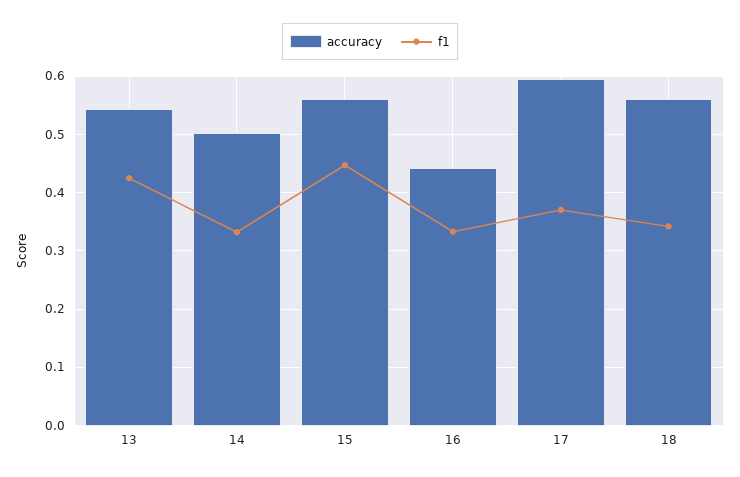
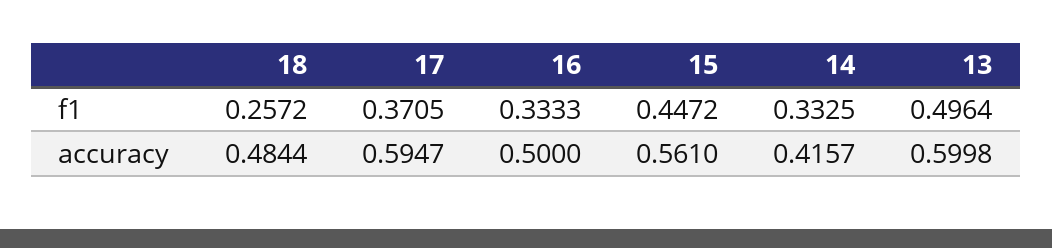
accuracy, 13: 0.54 -> 0.5998
f1, 13: 0.42 -> 0.4964
accuracy, 14: 0.5 -> 0.4157
accuracy, 16: 0.44 -> 0.5
accuracy, 18: 0.56 -> 0.4844
f1, 18: 0.34 -> 0.2572

